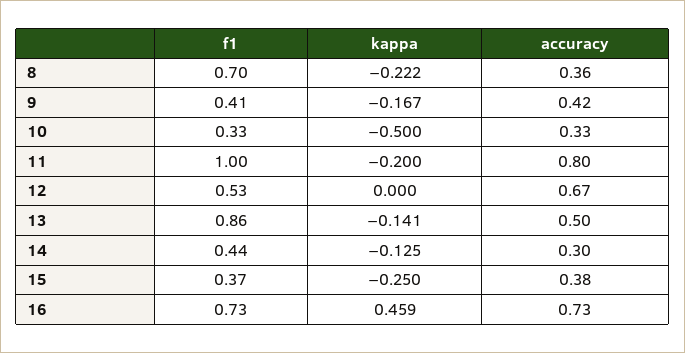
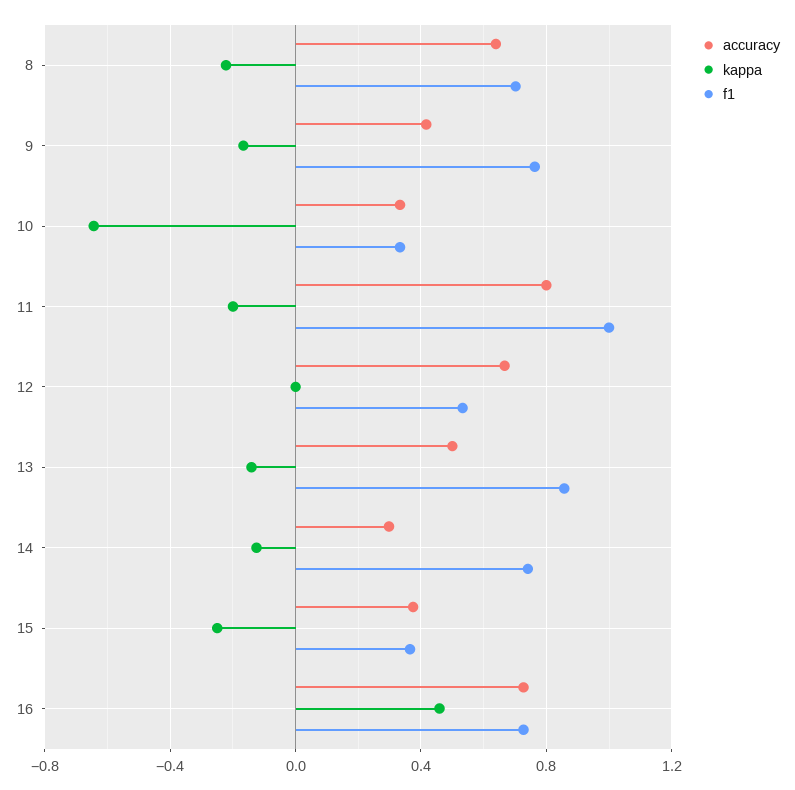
accuracy, 8: 0.36 -> 0.65
f1, 9: 0.41 -> 0.75
kappa, 10: -0.5 -> -0.65
f1, 14: 0.44 -> 0.75

